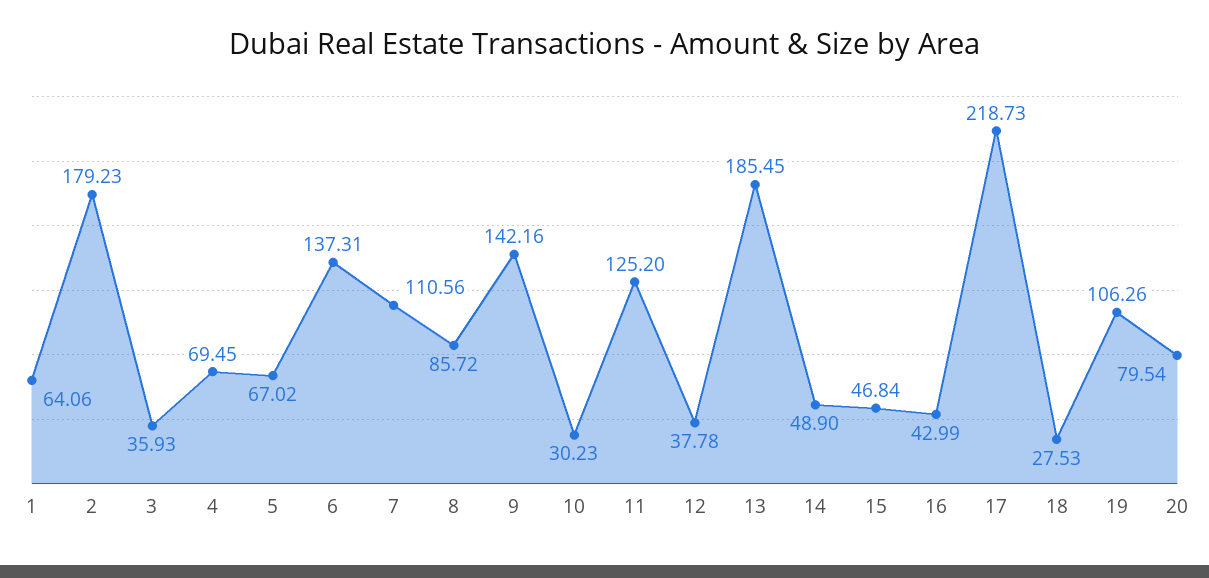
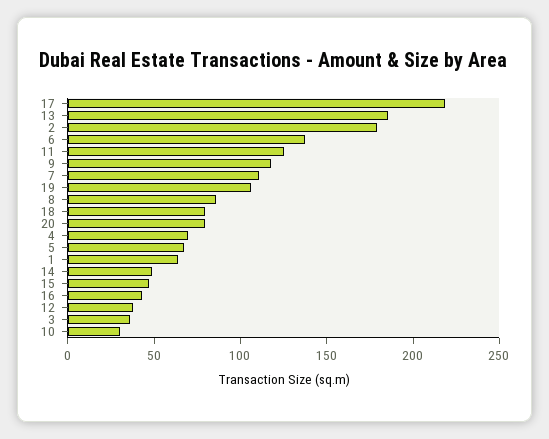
9: 142.16 -> 120
18: 27.53 -> 80

